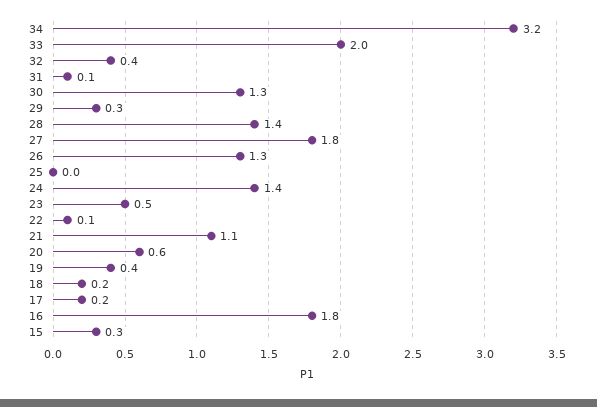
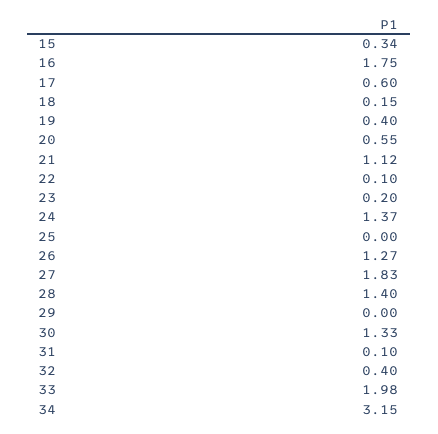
29: 0.3 -> 0
23: 0.5 -> 0.2
17: 0.2 -> 0.6

